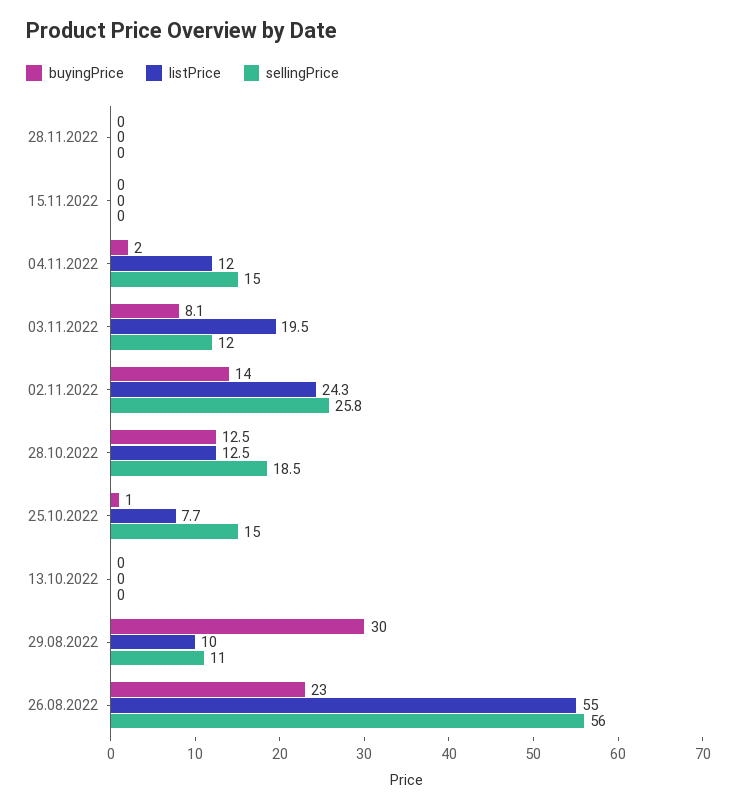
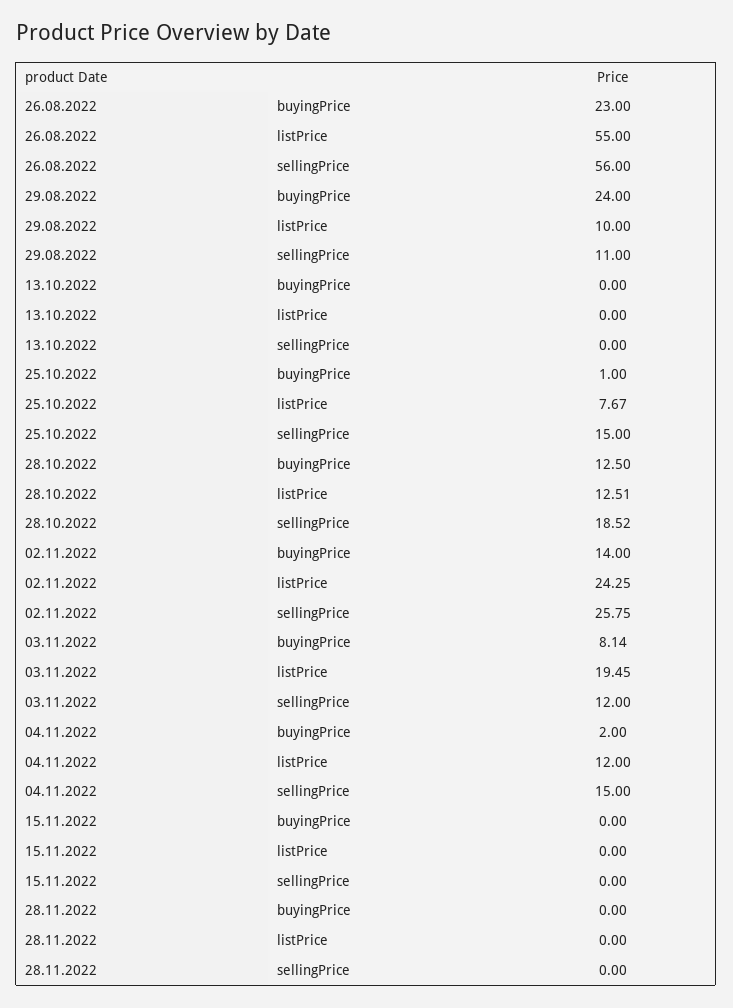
buyingPrice, 29.08.2022: 30 -> 24

